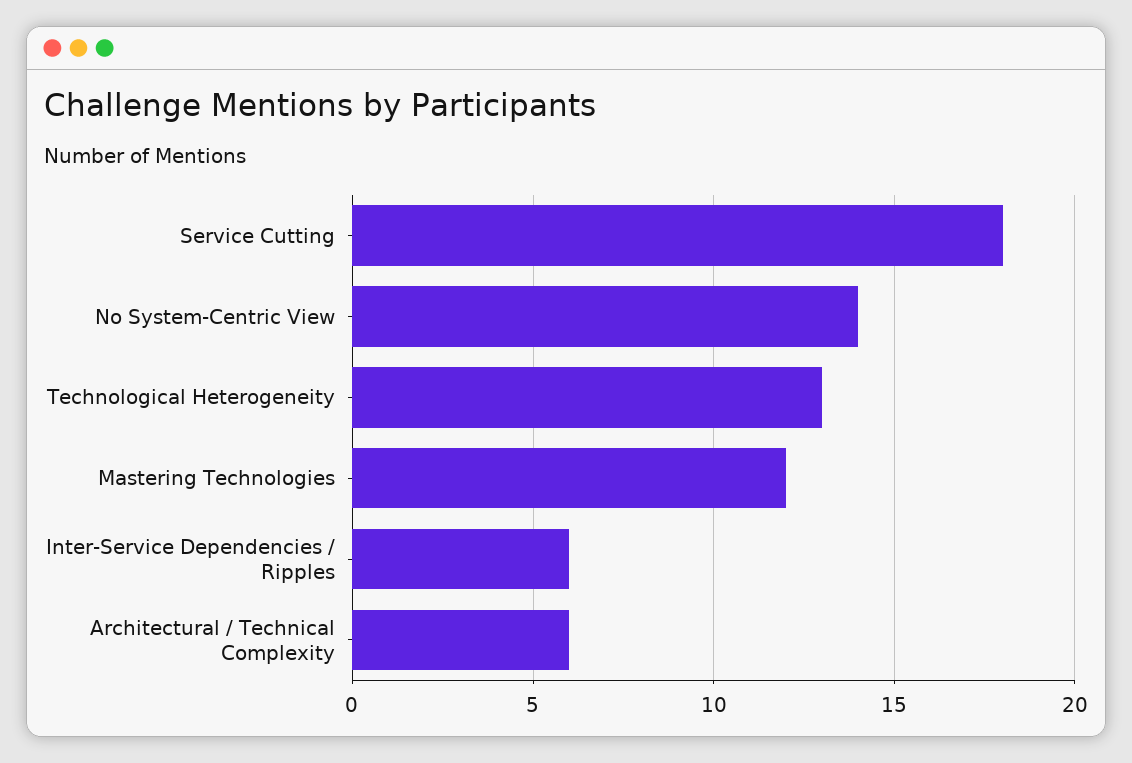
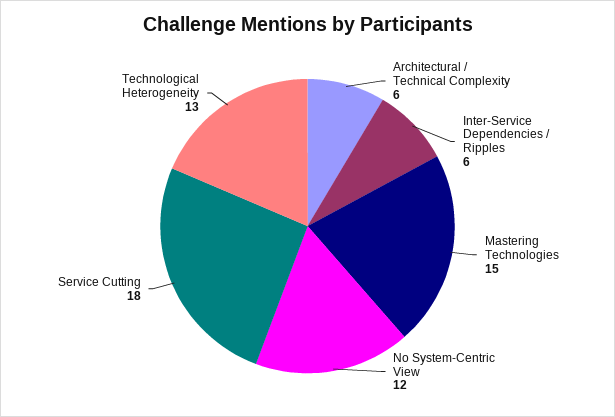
No System-Centric View: 14 -> 12
Mastering Technologies: 12 -> 15

